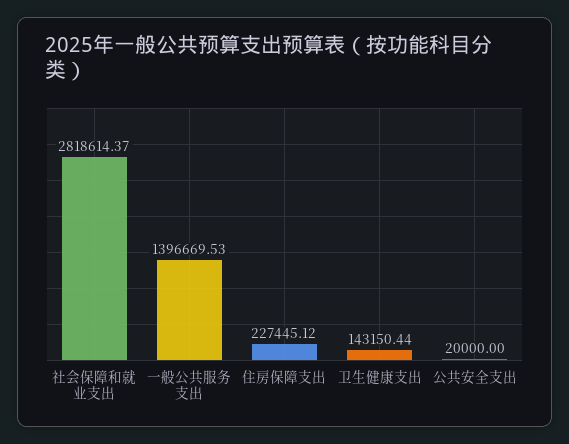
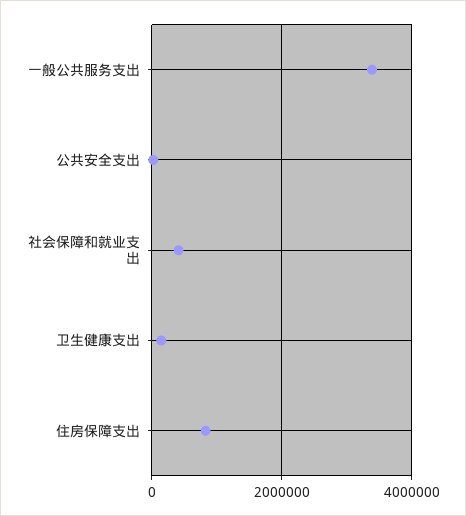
社会保障和就业支出: 2818614.37 -> 400000
一般公共服务支出: 1396669.53 -> 3400000
住房保障支出: 227445.12 -> 800000

